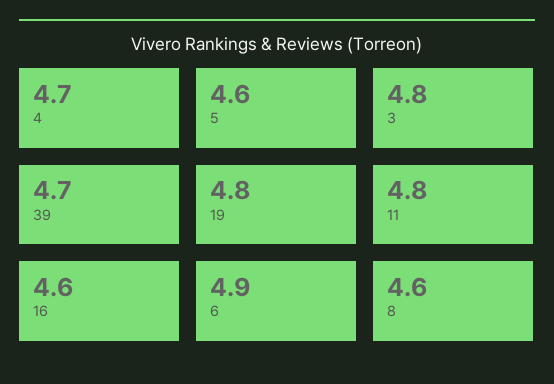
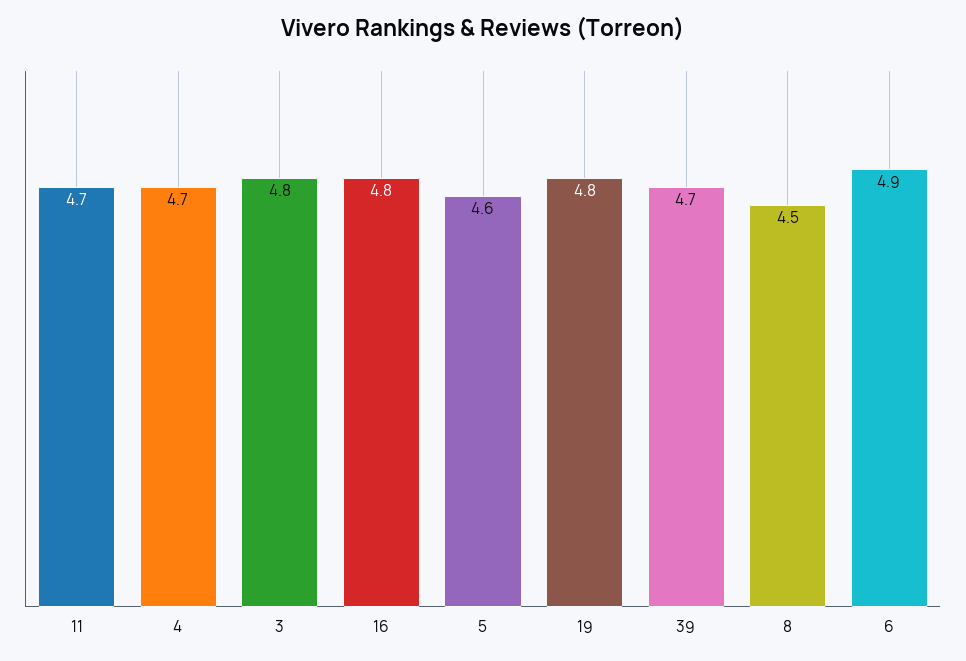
11: 4.8 -> 4.7
16: 4.6 -> 4.8
8: 4.6 -> 4.5

